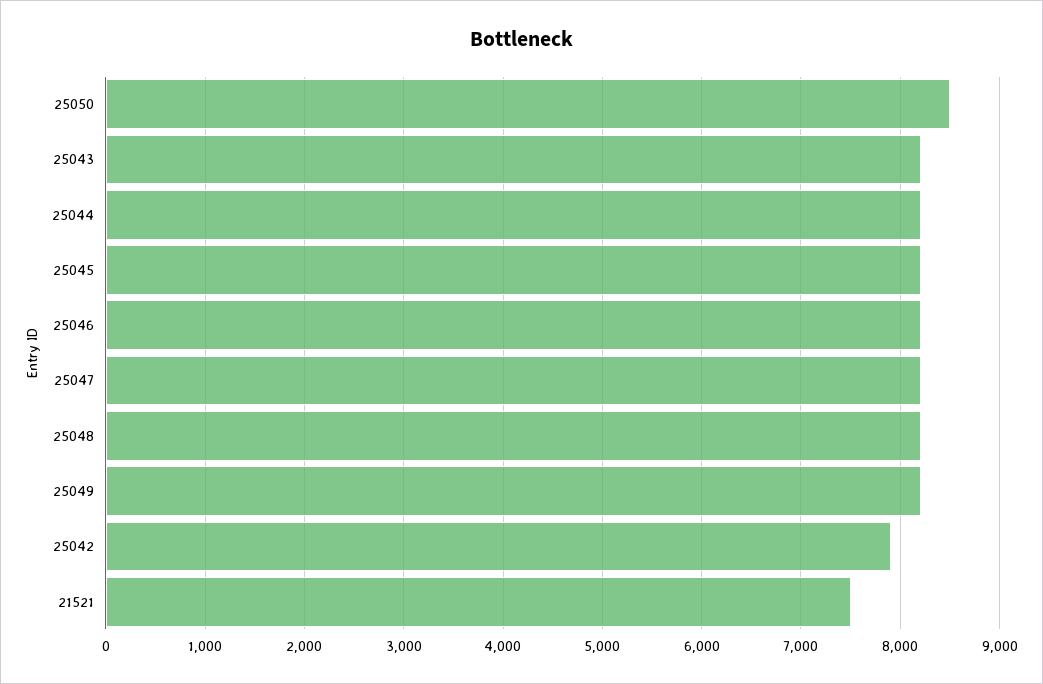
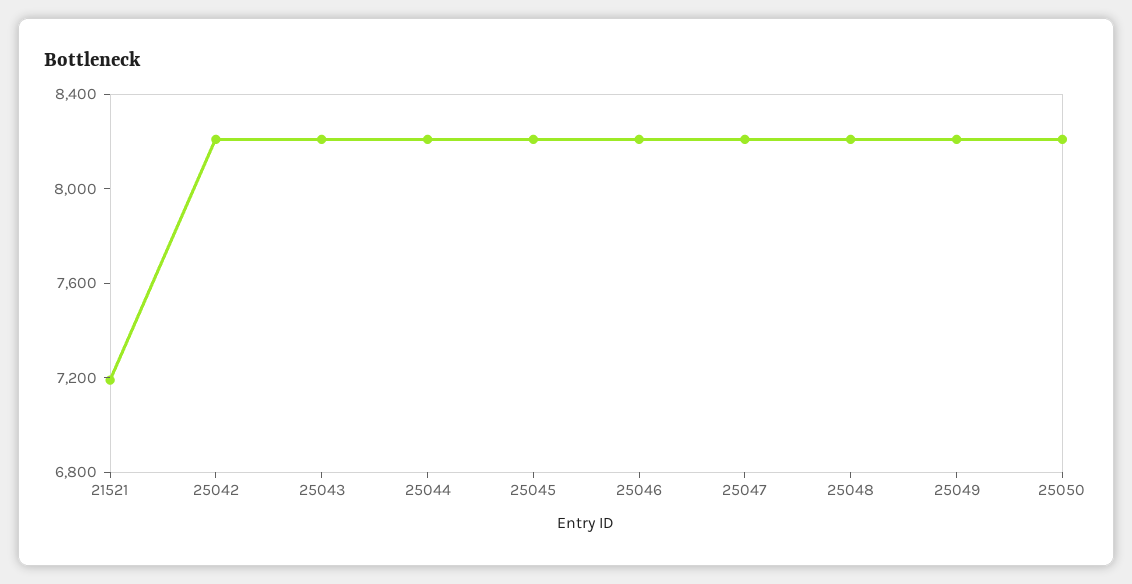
25050: 8500 -> 8200
25042: 7900 -> 8200
21521: 7500 -> 7200

